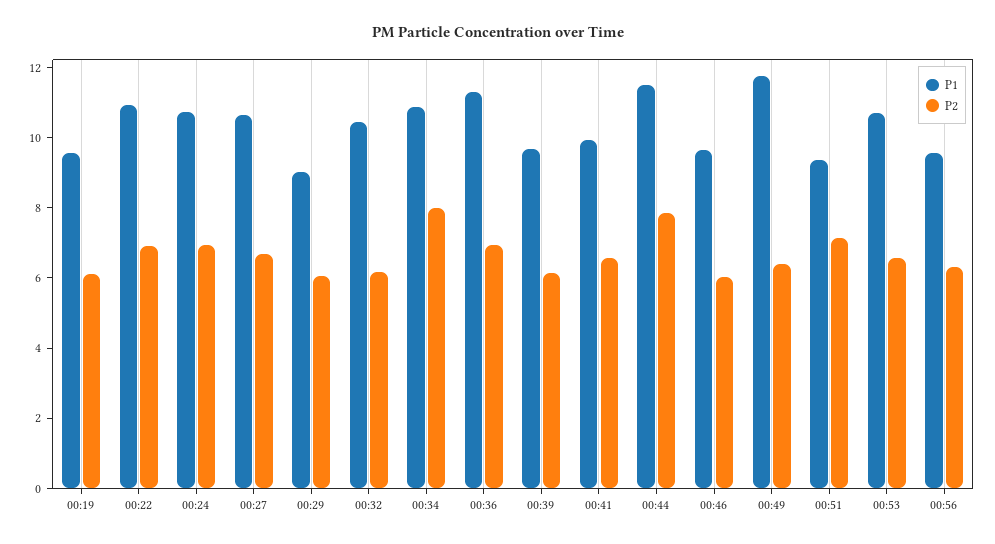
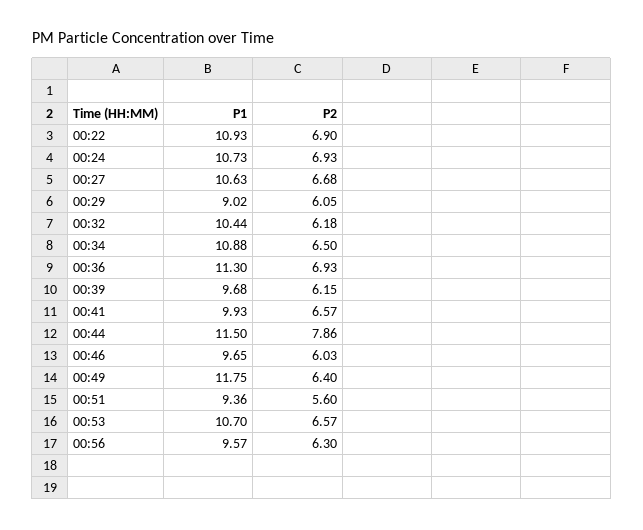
P1, 00:19: 9.5 -> none
P2, 00:19: 6 -> none
P2, 00:34: 8 -> 6.5
P2, 00:51: 7 -> 5.6

